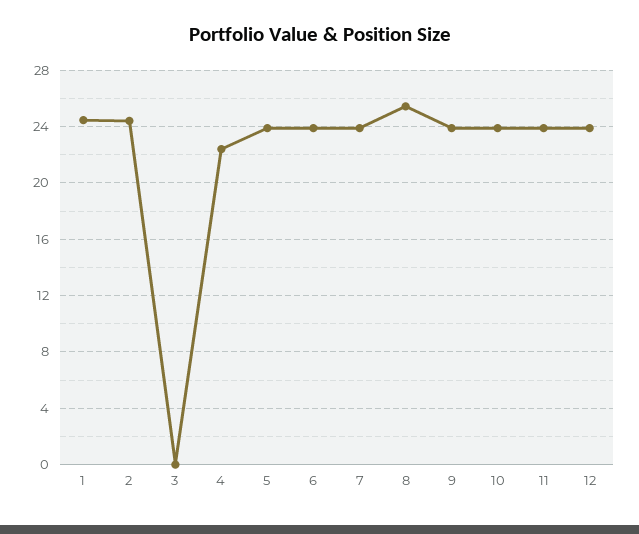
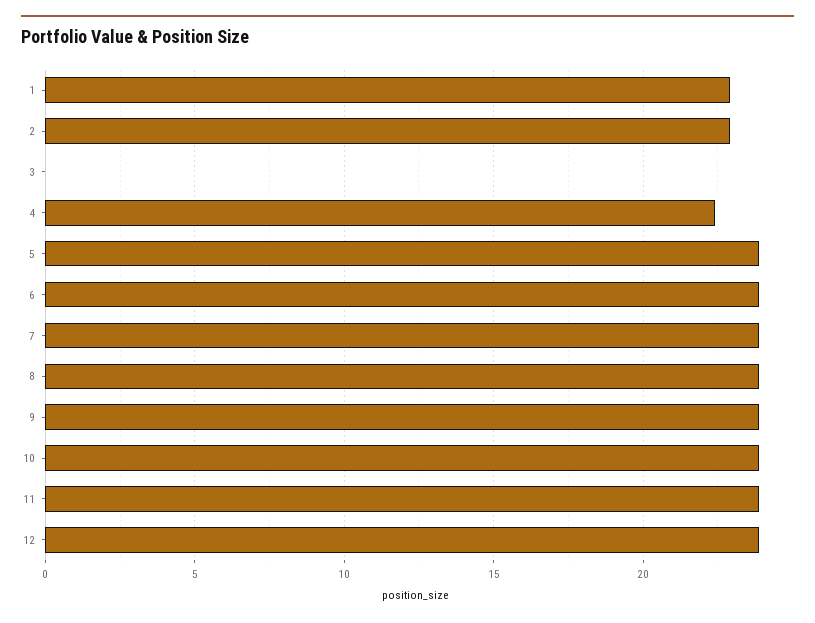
1: 24.5 -> 23
2: 24.5 -> 23
8: 25.5 -> 24

